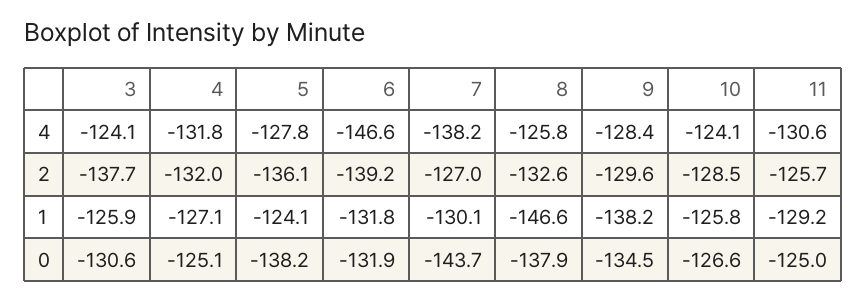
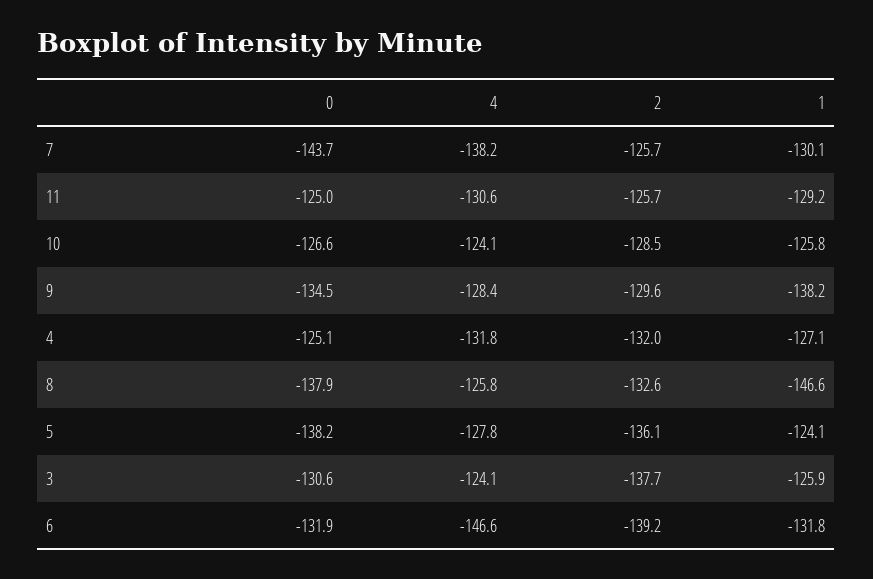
7, 2: -127 -> -125.7

